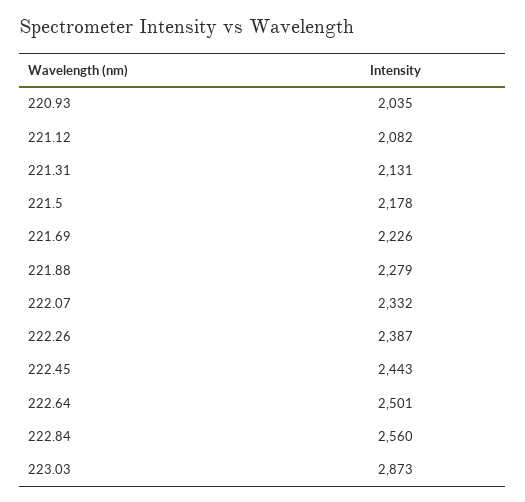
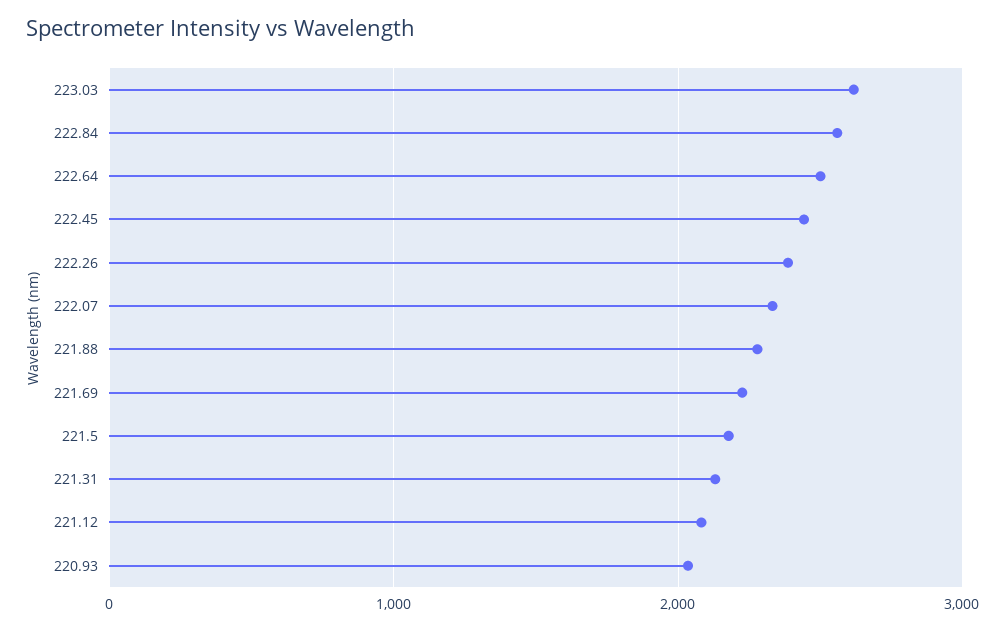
223.03: 2873 -> 2600

